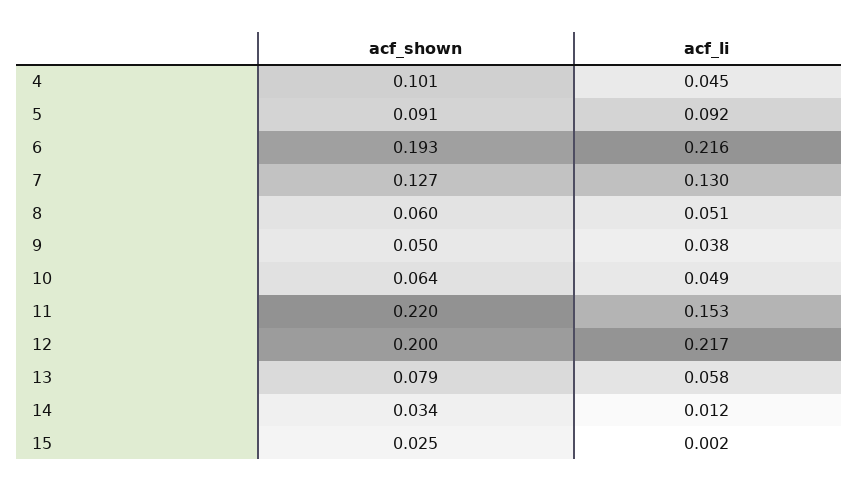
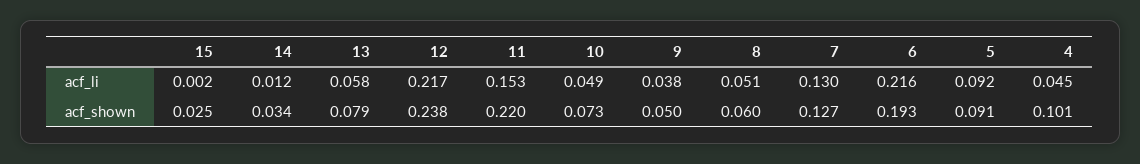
acf_shown, 10: 0.064 -> 0.073
acf_shown, 12: 0.2 -> 0.238

